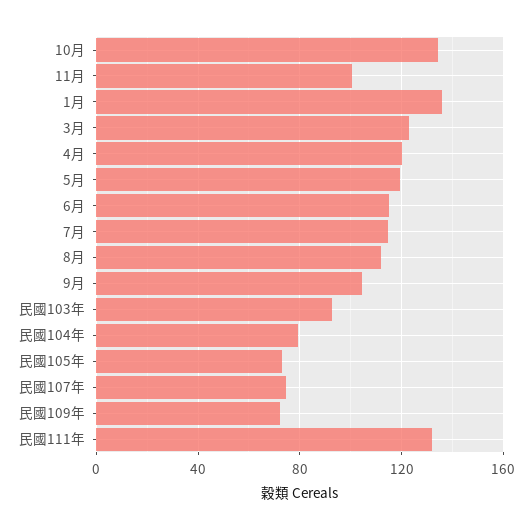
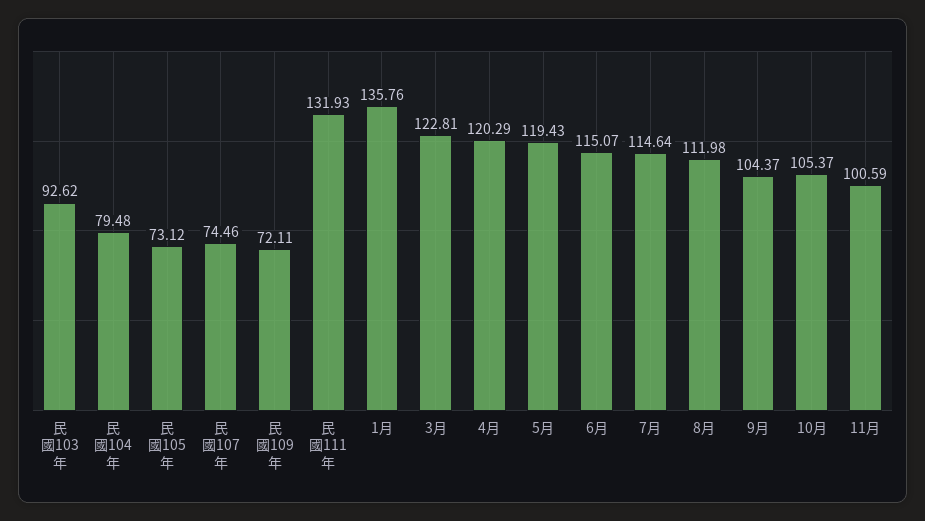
10月: 135 -> 105.37

